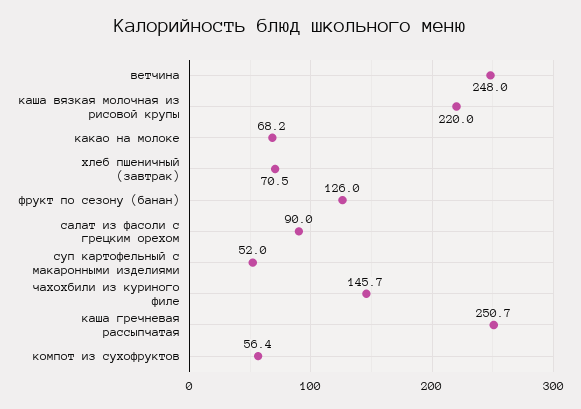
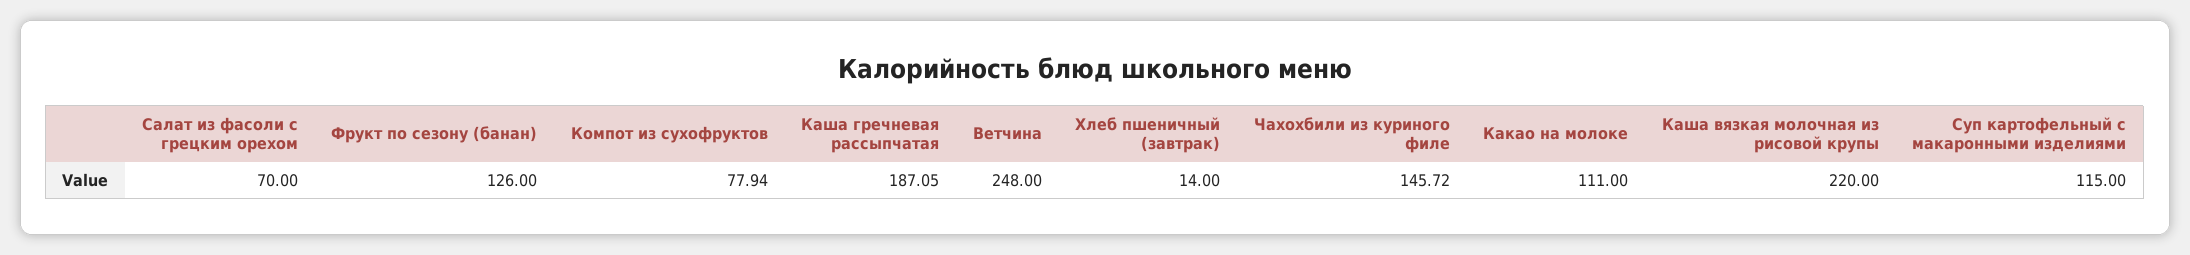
какао на молоке: 68.2 -> 111
хлеб пшеничный (завтрак): 70.5 -> 14
салат из фасоли с грецким орехом: 90 -> 70
суп картофельный с макаронными изделиями: 52 -> 115
каша гречневая рассыпчатая: 250.7 -> 187.05
компот из сухофруктов: 56.4 -> 77.94

